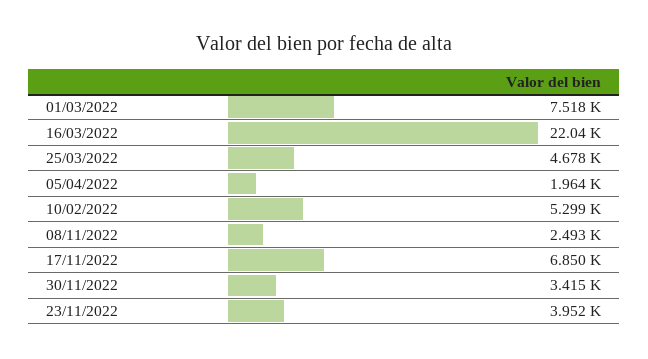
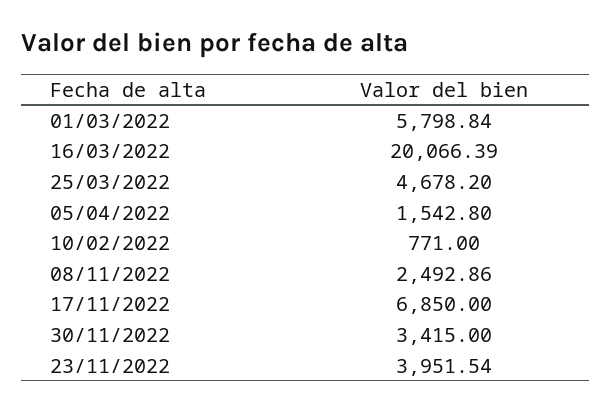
01/03/2022: 7518 -> 5798.84
16/03/2022: 22040 -> 20066.39
05/04/2022: 1964 -> 1542.8
10/02/2022: 5299 -> 771

